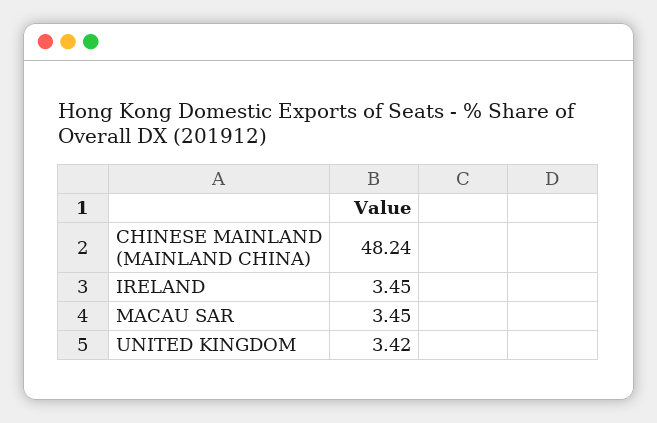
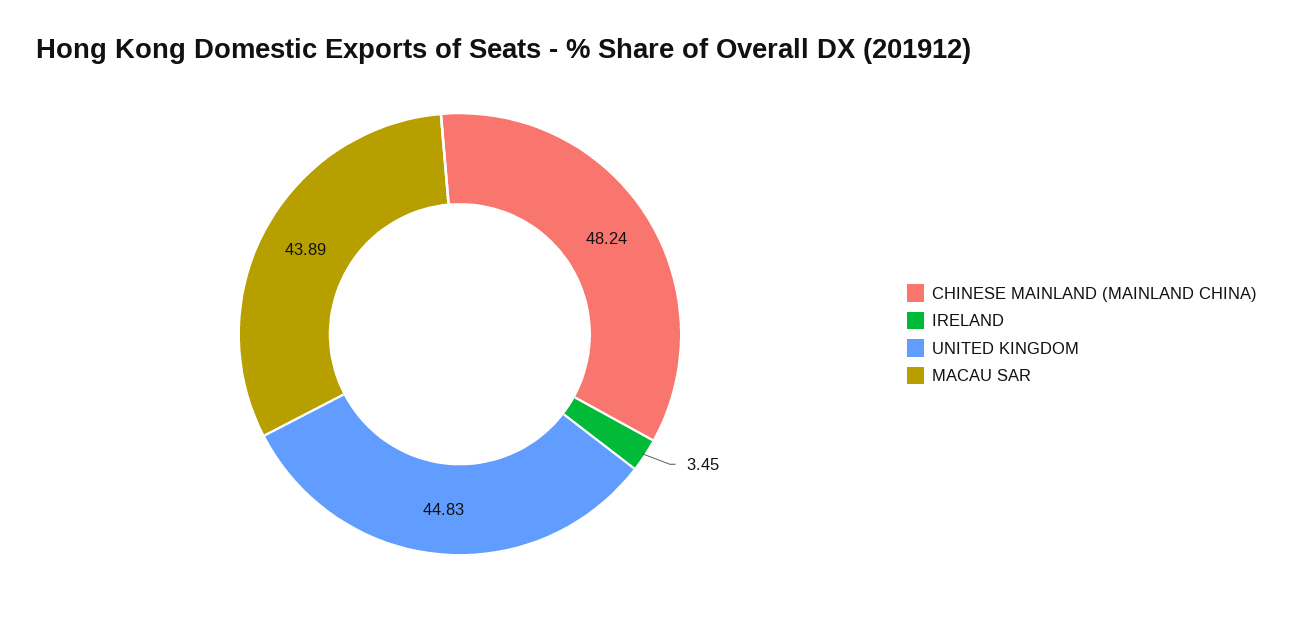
MACAU SAR: 3.45 -> 43.89
UNITED KINGDOM: 3.42 -> 44.83

